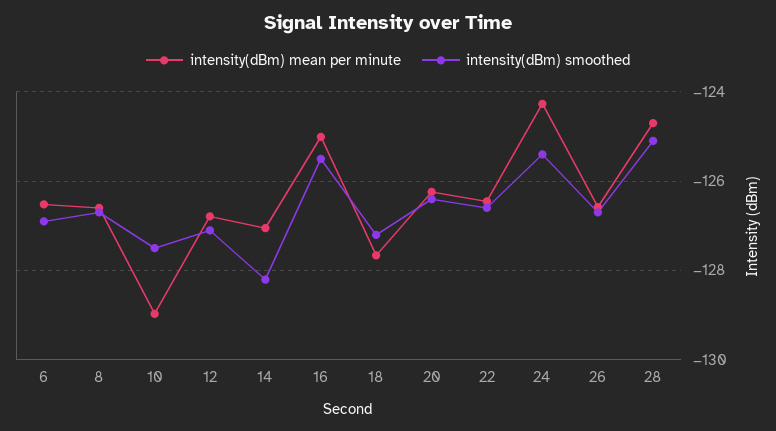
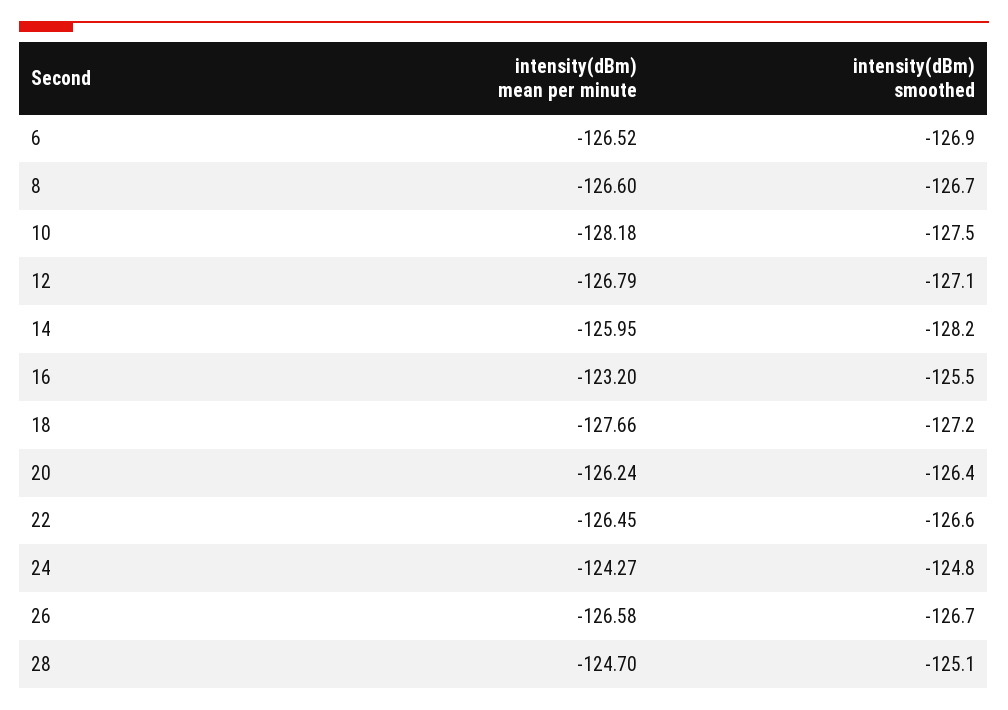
intensity(dBm) mean per minute, 10: -129 -> -128.18
intensity(dBm) mean per minute, 14: -127 -> -125.95
intensity(dBm) mean per minute, 16: -125 -> -123.2
intensity(dBm) smoothed, 24: -125.4 -> -124.8

